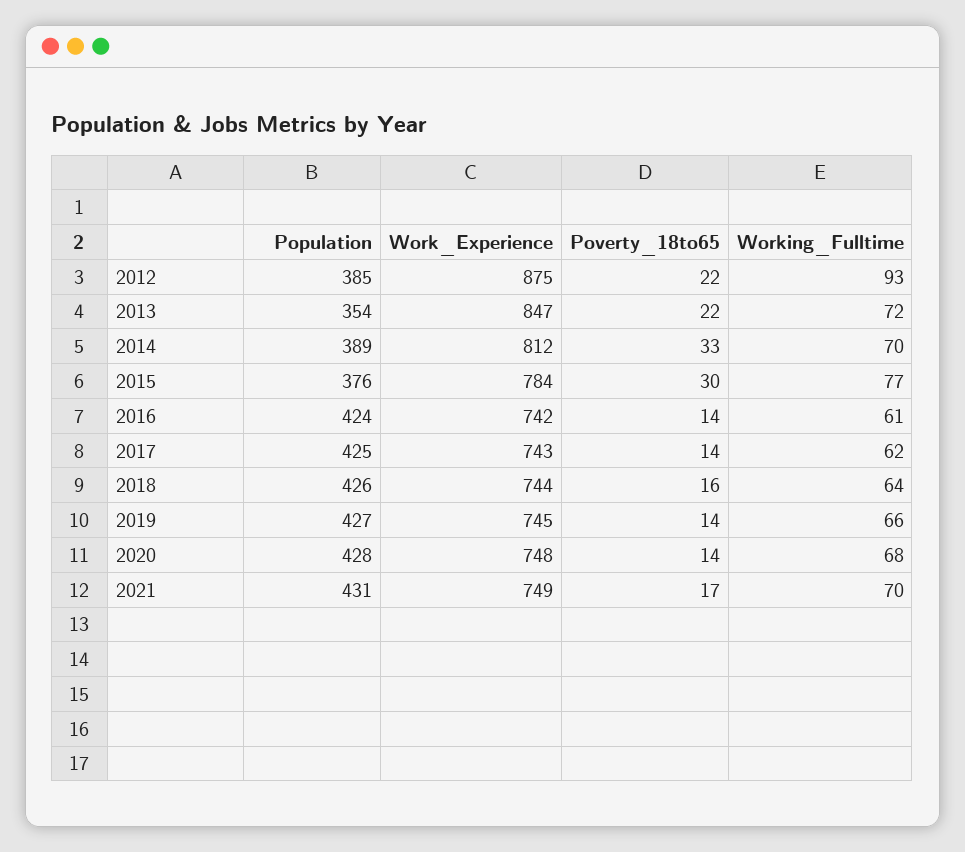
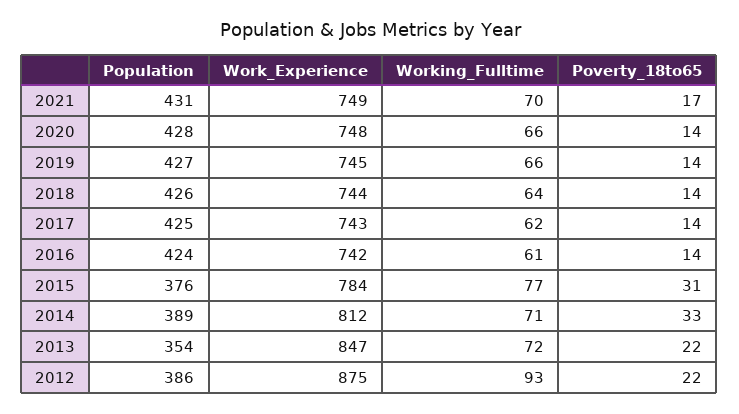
Population, 2012: 385 -> 386
Working_Fulltime, 2014: 70 -> 71
Poverty_18to65, 2015: 30 -> 31
Poverty_18to65, 2018: 16 -> 14
Working_Fulltime, 2020: 68 -> 66

